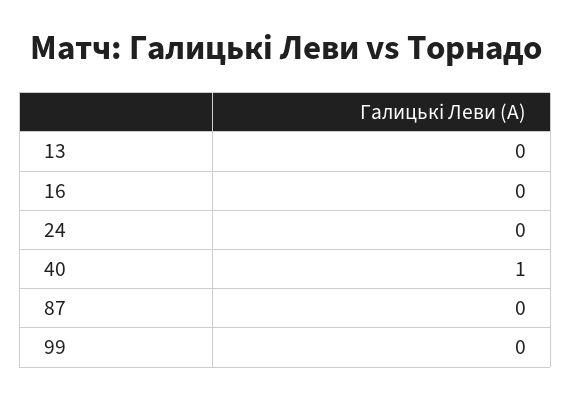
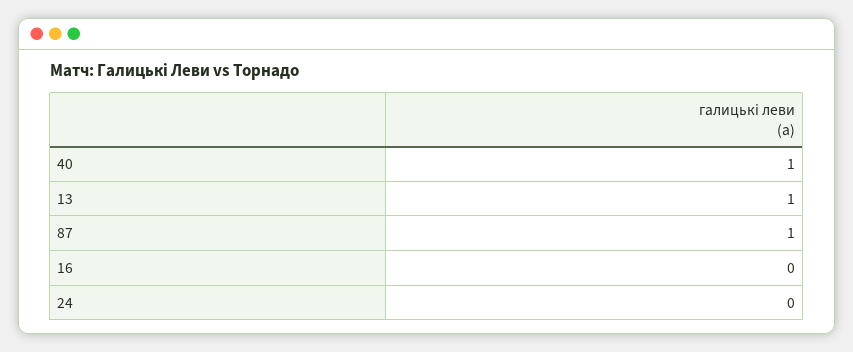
13: 0 -> 1
87: 0 -> 1
99: 0 -> none

